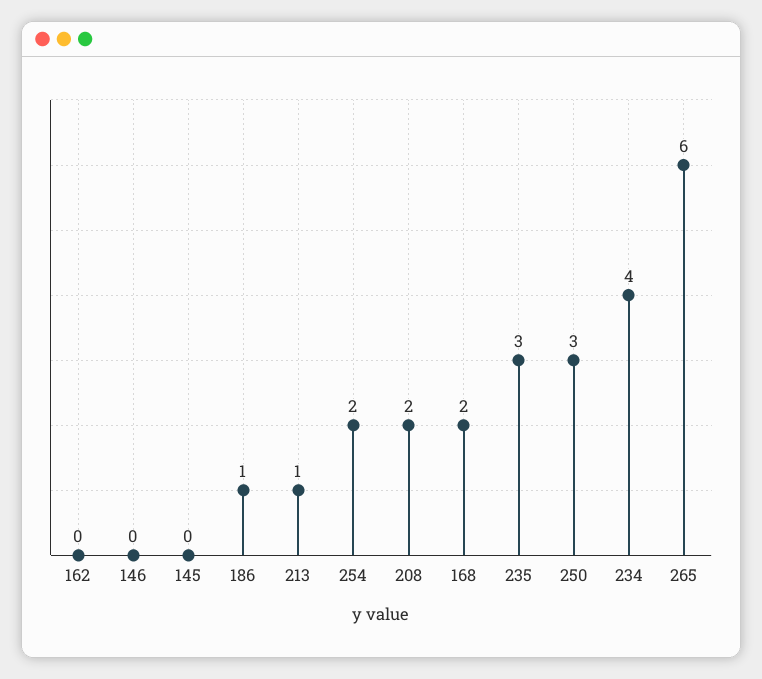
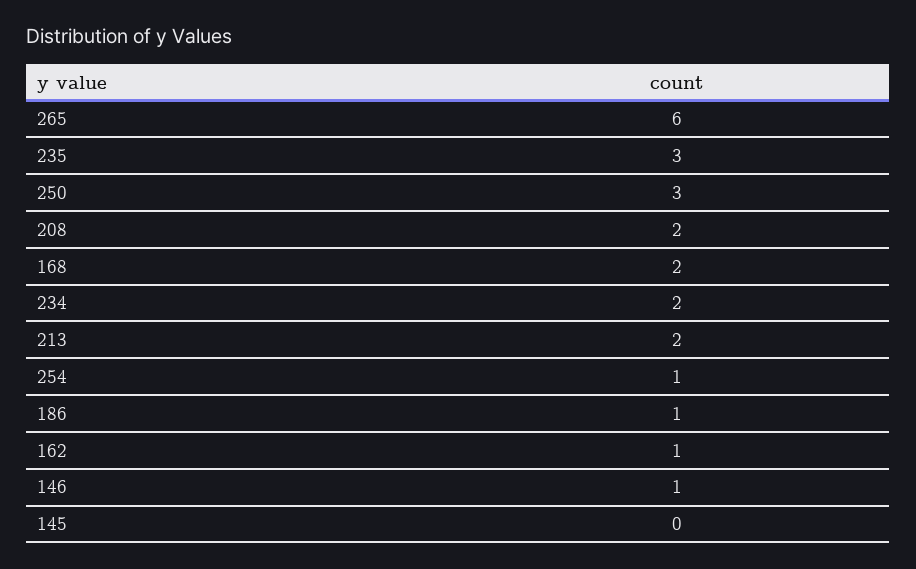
162: 0 -> 1
146: 0 -> 1
213: 1 -> 2
254: 2 -> 1
234: 4 -> 2

